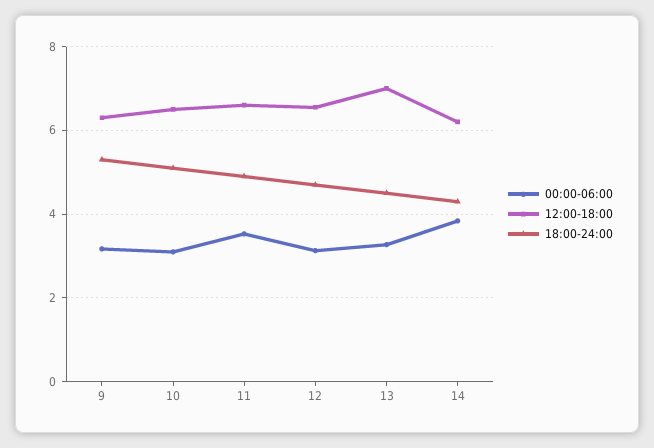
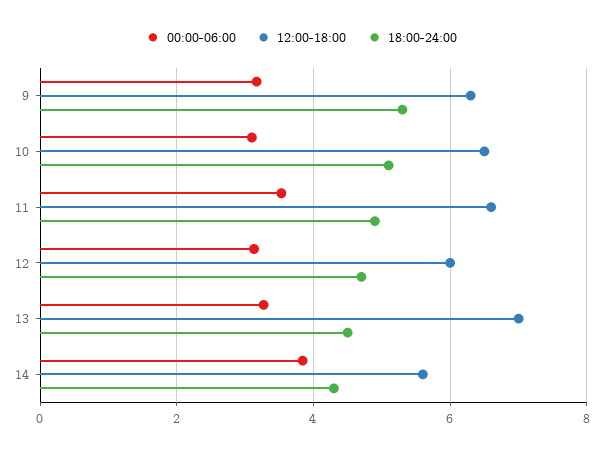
12:00-18:00, 12: 6.6 -> 6
12:00-18:00, 14: 6.2 -> 5.6

